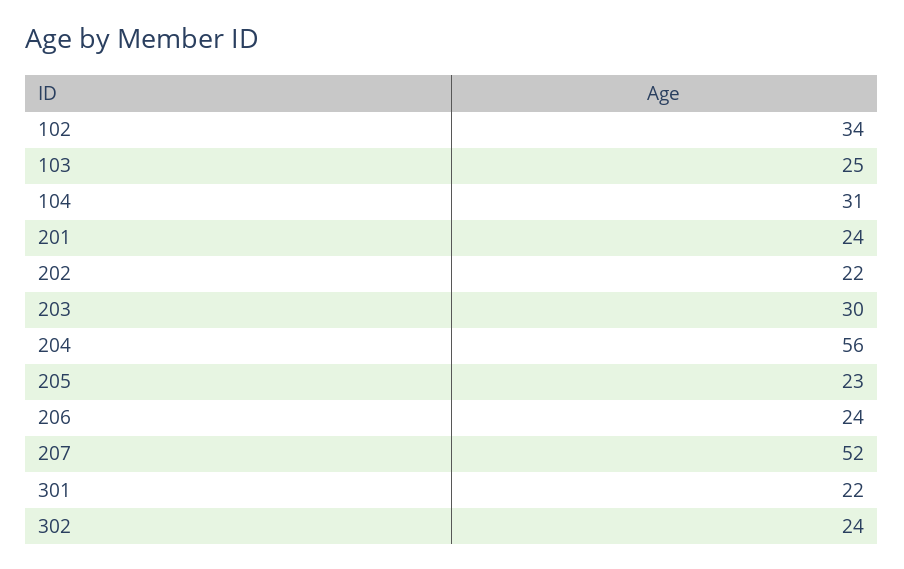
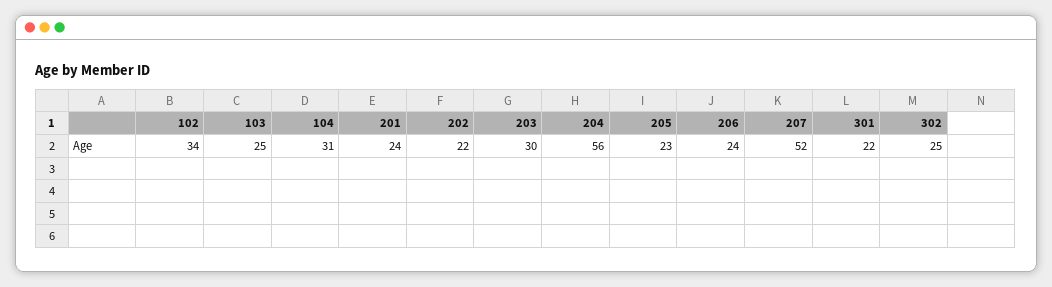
302: 24 -> 25

